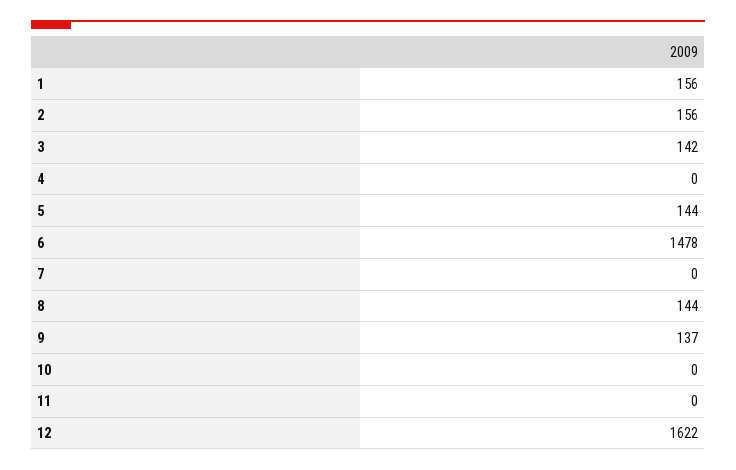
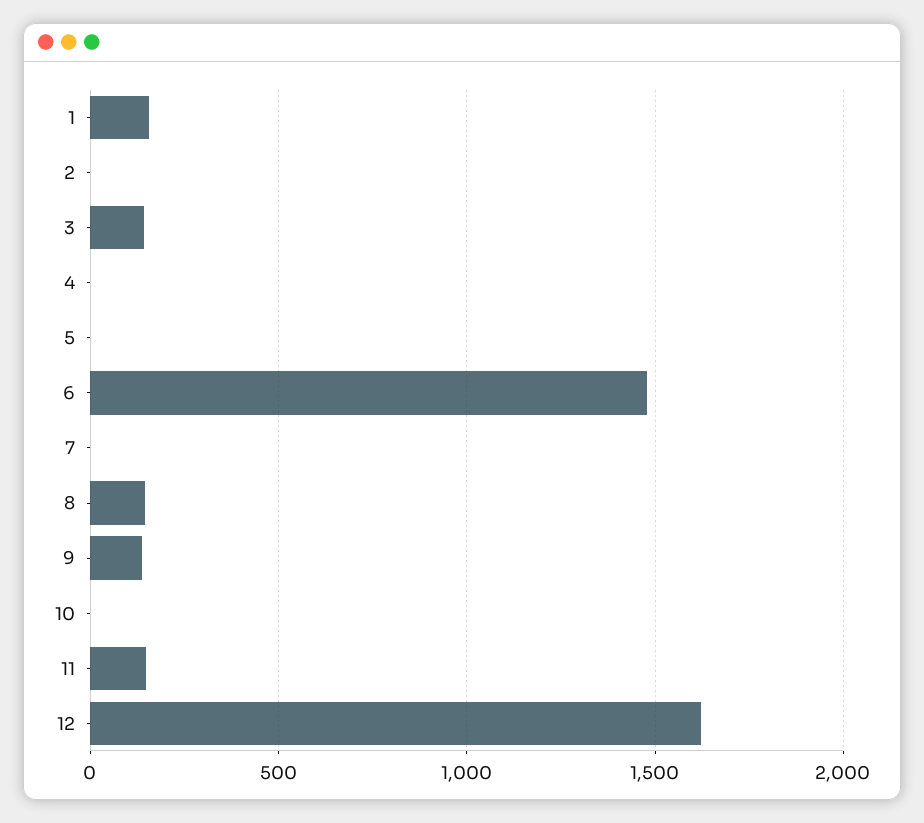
2: 156 -> 0
5: 144 -> 0
11: 0 -> 150

